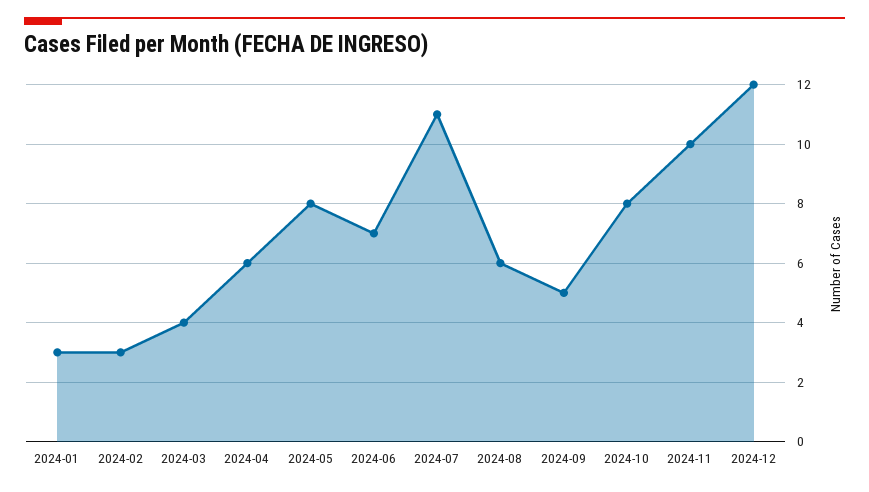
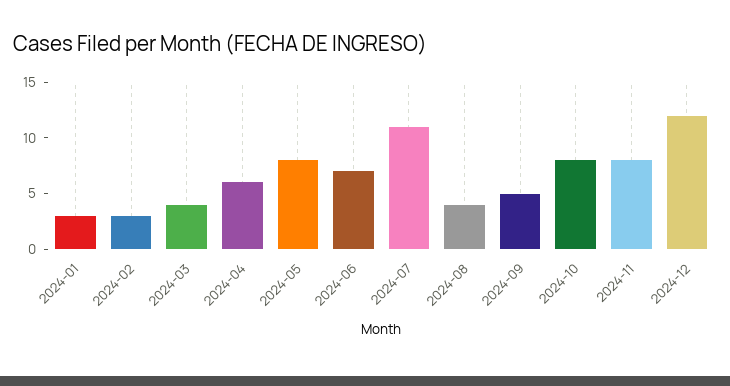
2024-08: 6 -> 4
2024-11: 10 -> 8

